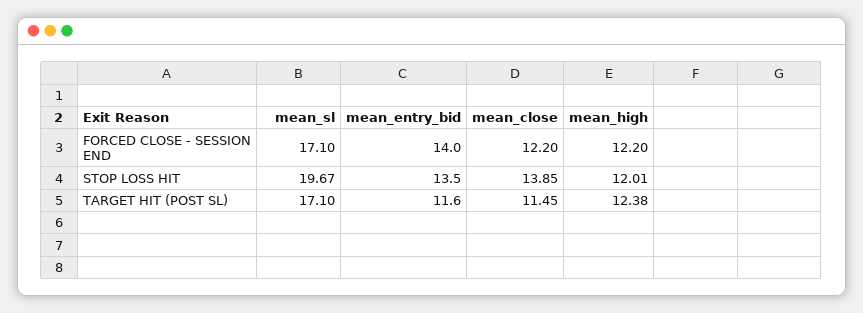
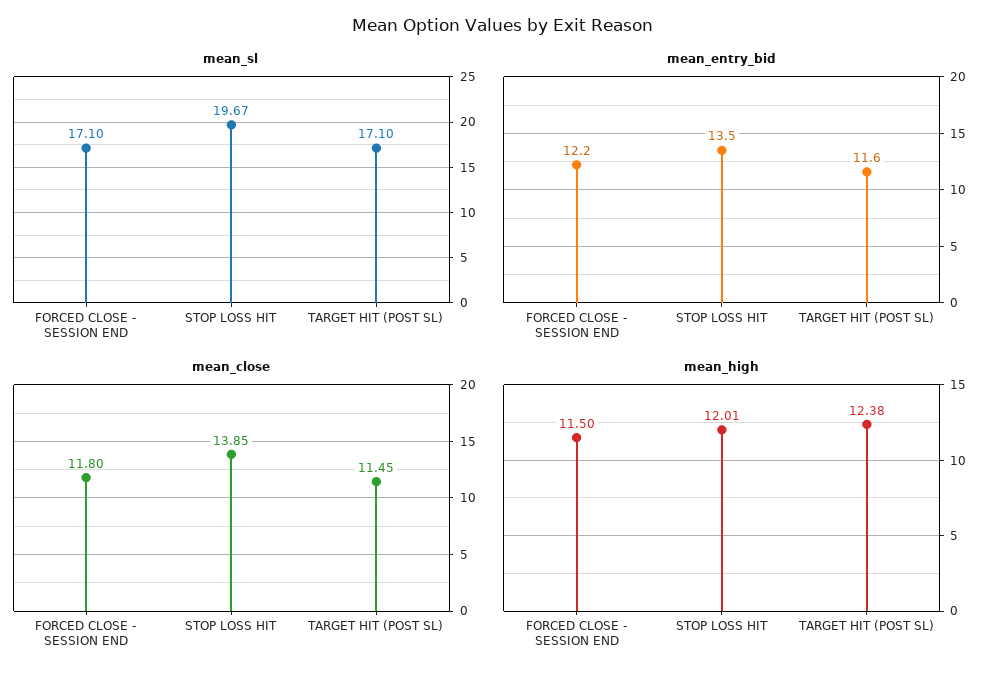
mean_entry_bid, FORCED CLOSE - SESSION END: 14 -> 12.2
mean_close, FORCED CLOSE - SESSION END: 12.2 -> 11.8
mean_high, FORCED CLOSE - SESSION END: 12.2 -> 11.5

